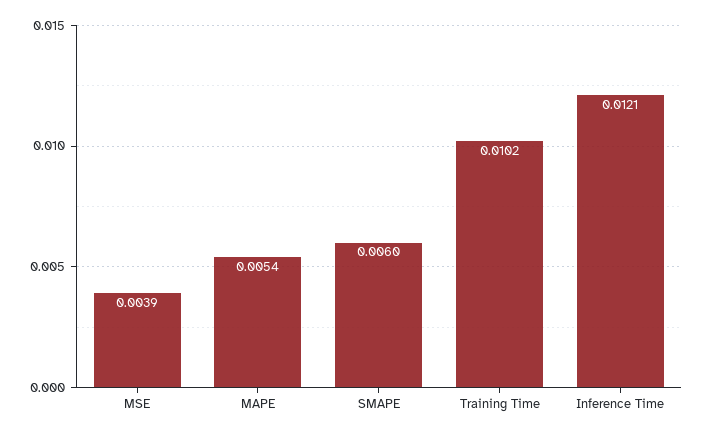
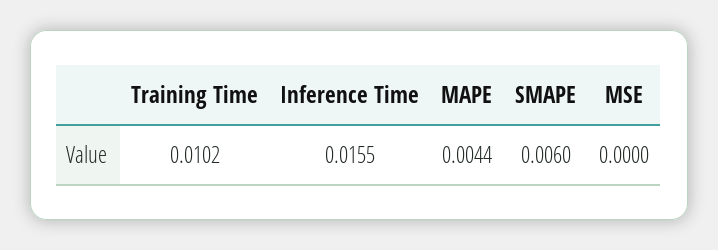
MSE: 0.0039 -> 0
MAPE: 0.0054 -> 0.0044
Inference Time: 0.0121 -> 0.0155

